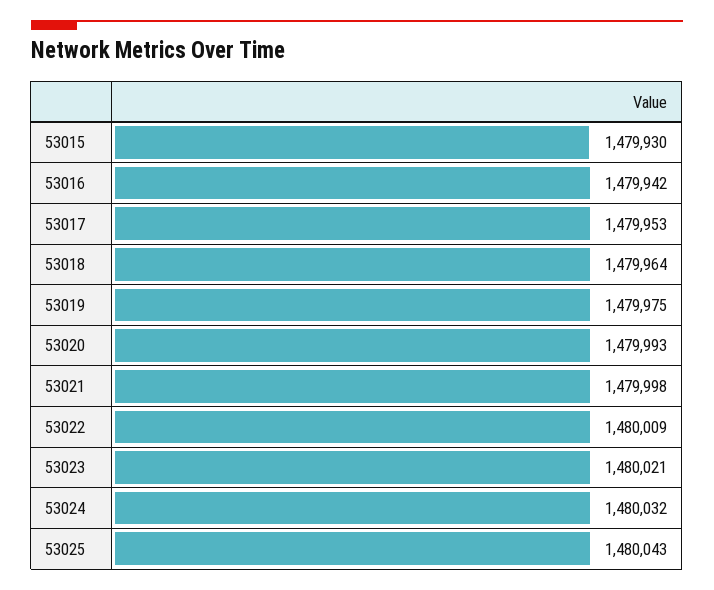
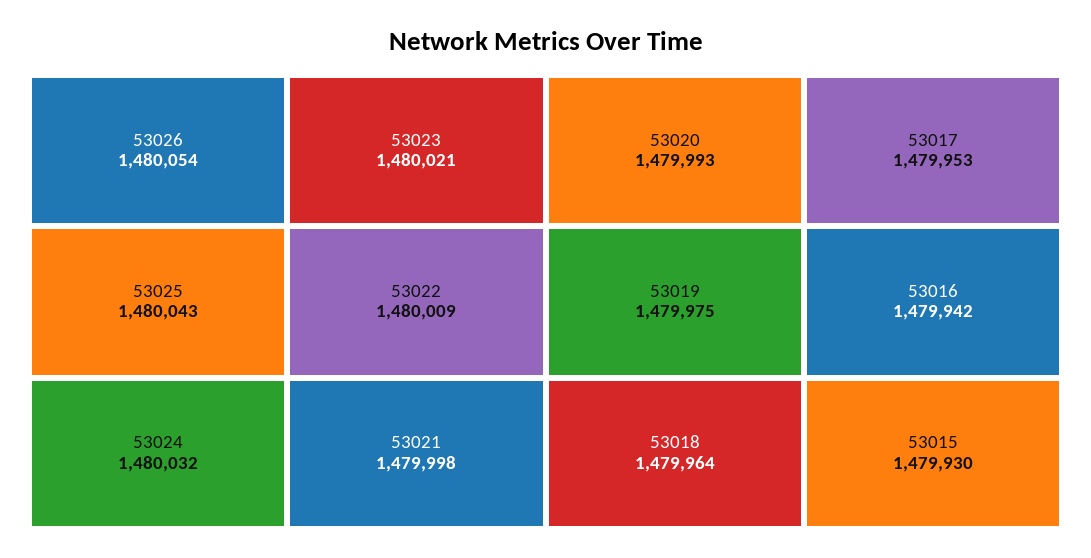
53026: none -> 1480054

